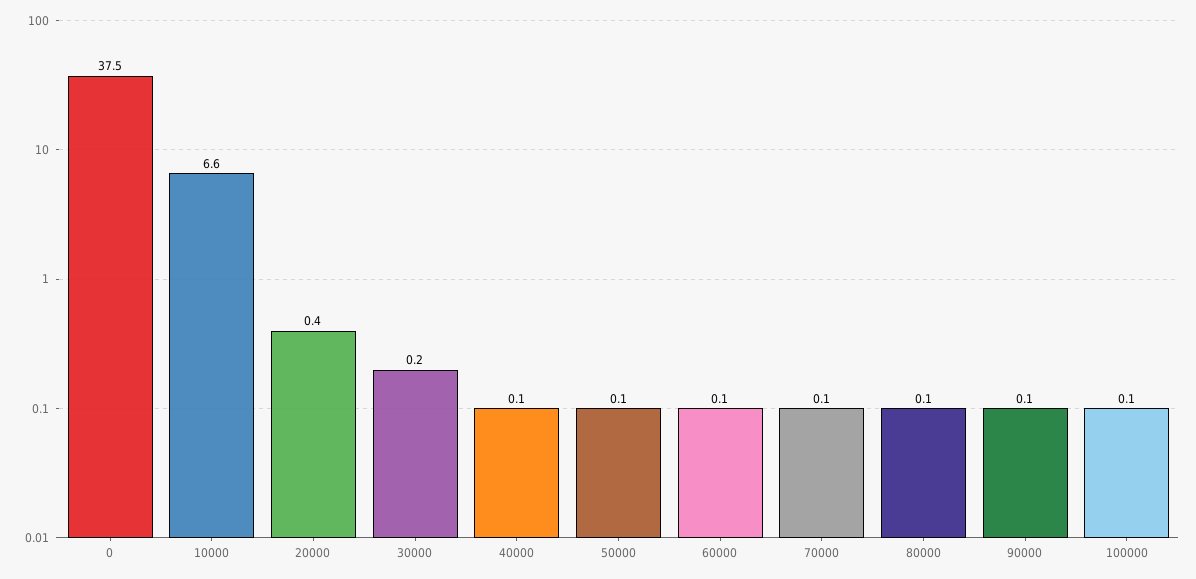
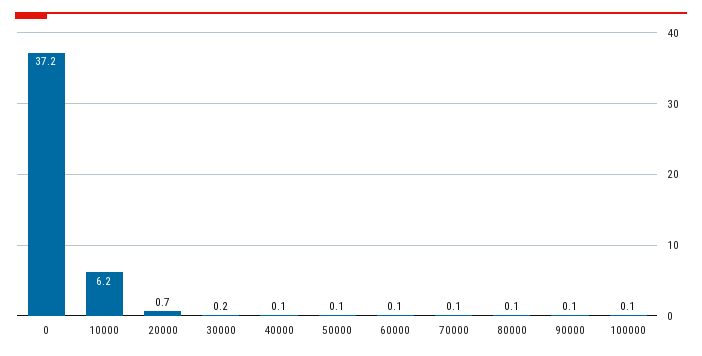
0: 37.5 -> 37.2
10000: 6.6 -> 6.2
20000: 0.4 -> 0.7

